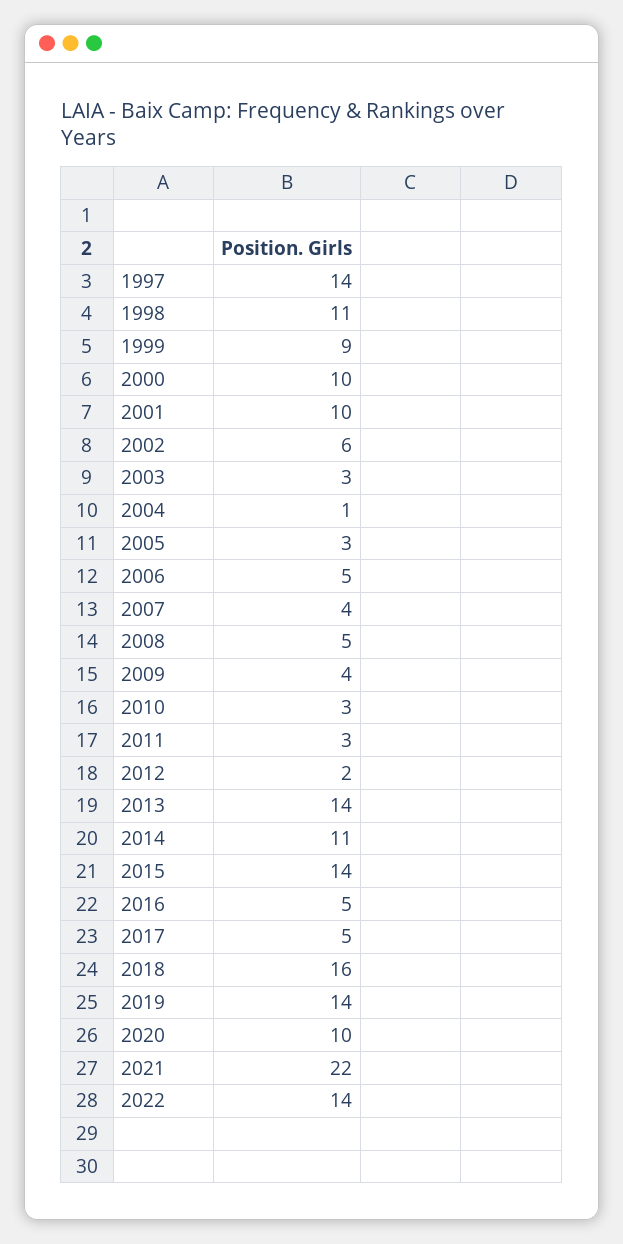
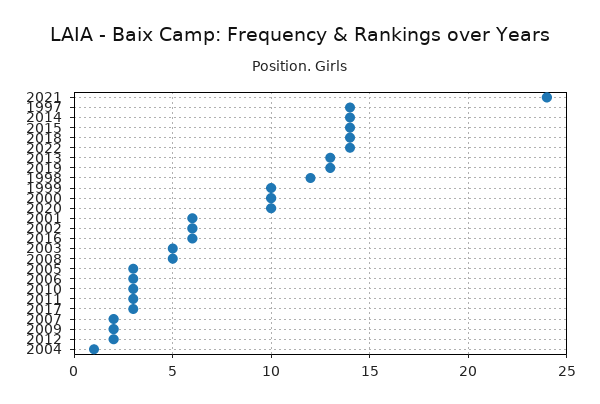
1998: 11 -> 12
1999: 9 -> 10
2001: 10 -> 6
2003: 3 -> 5
2006: 5 -> 3
2007: 4 -> 2
2009: 4 -> 2
2013: 14 -> 13
2014: 11 -> 14
2016: 5 -> 6
2017: 5 -> 3
2018: 16 -> 14
2019: 14 -> 13
2021: 22 -> 24

